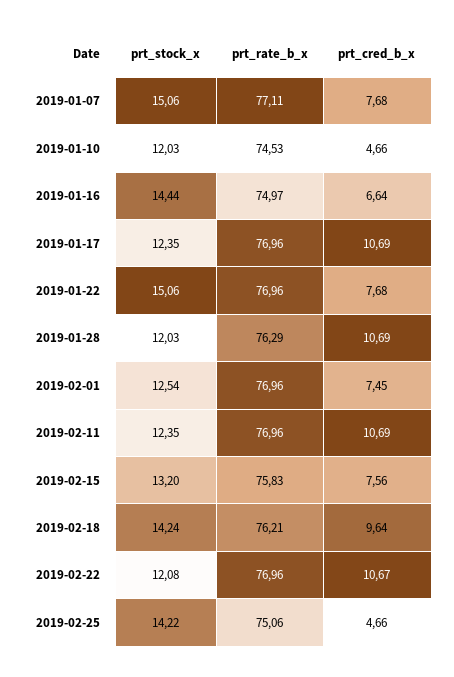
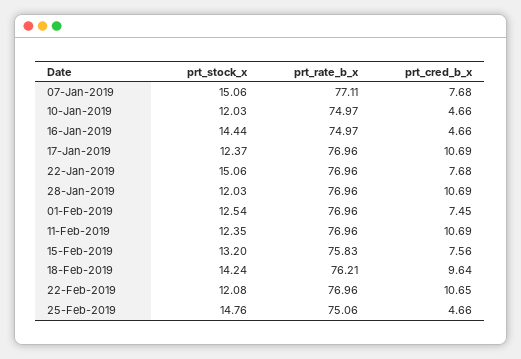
prt_rate_b_x, 2019-01-10: 74.53 -> 74.97
prt_cred_b_x, 2019-01-16: 6.64 -> 4.66
prt_stock_x, 2019-01-17: 12.35 -> 12.37
prt_rate_b_x, 2019-01-28: 76.29 -> 76.96
prt_cred_b_x, 2019-02-22: 10.67 -> 10.65
prt_stock_x, 2019-02-25: 14.22 -> 14.76

